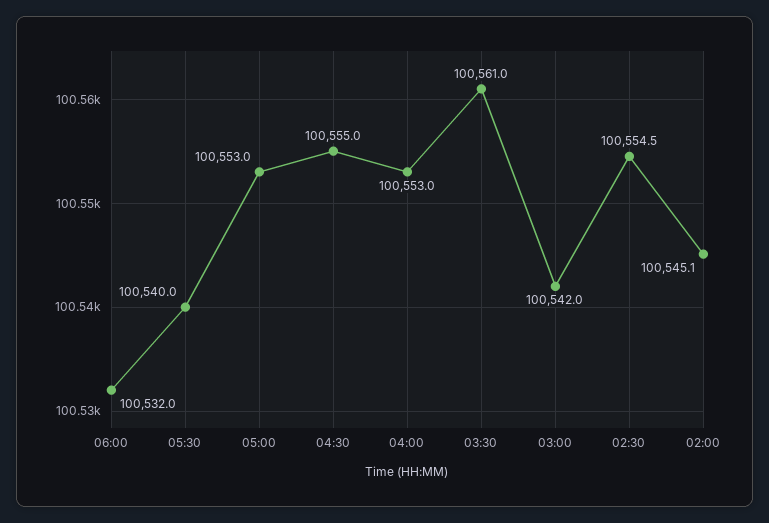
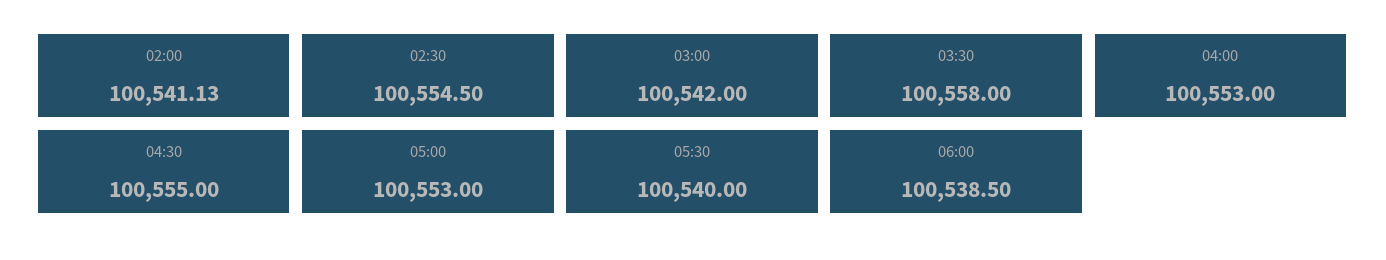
06:00: 100532 -> 100538.5
03:30: 100561 -> 100558
02:00: 100545.1 -> 100541.13

